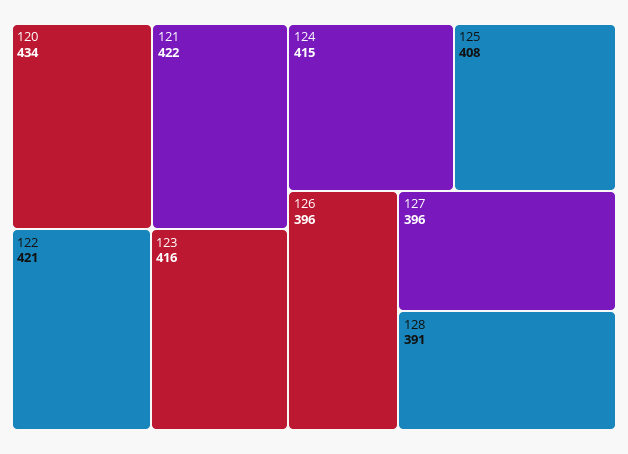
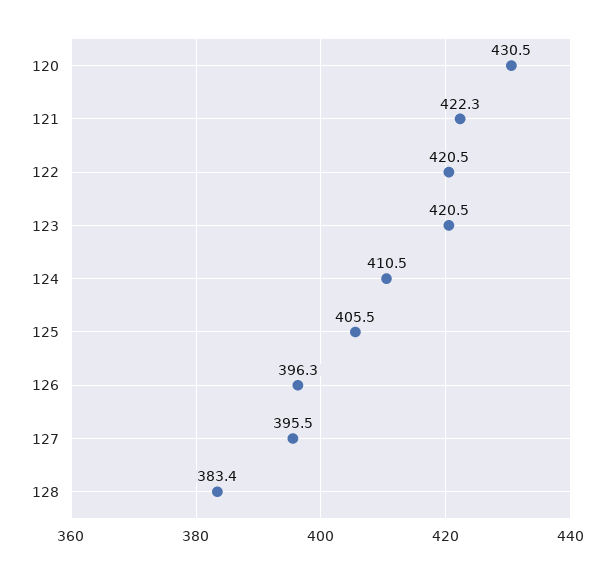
120: 434 -> 430.5
123: 416 -> 420.5
124: 415 -> 410.5
125: 408 -> 405.5
128: 391 -> 383.4

